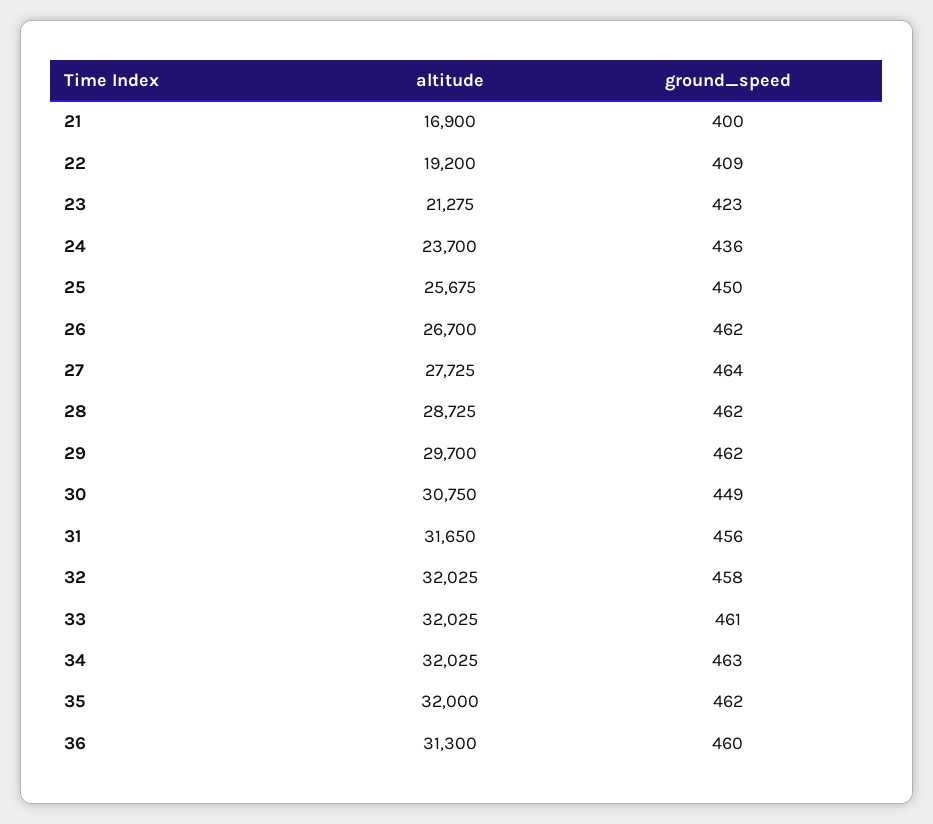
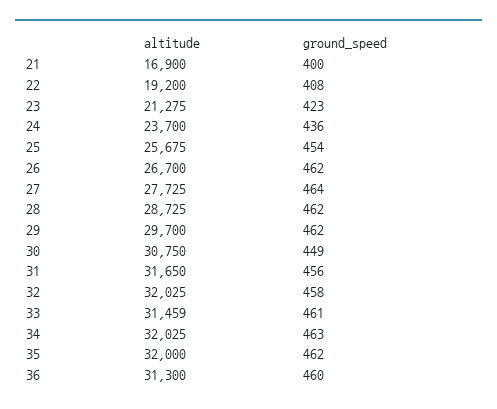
ground_speed, 22: 409 -> 408
ground_speed, 25: 450 -> 454
altitude, 33: 32025 -> 31459

